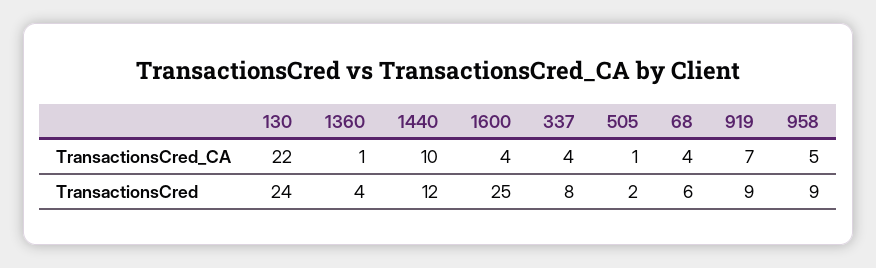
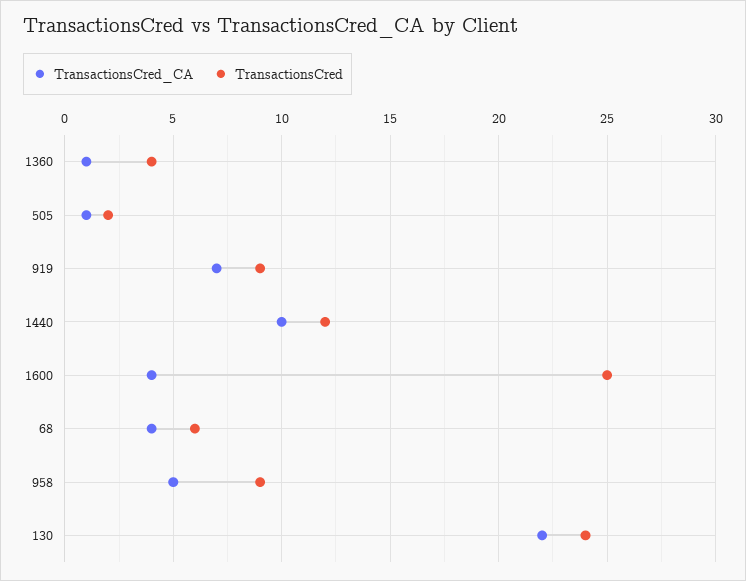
TransactionsCred_CA, 337: 4 -> none
TransactionsCred, 337: 8 -> none

